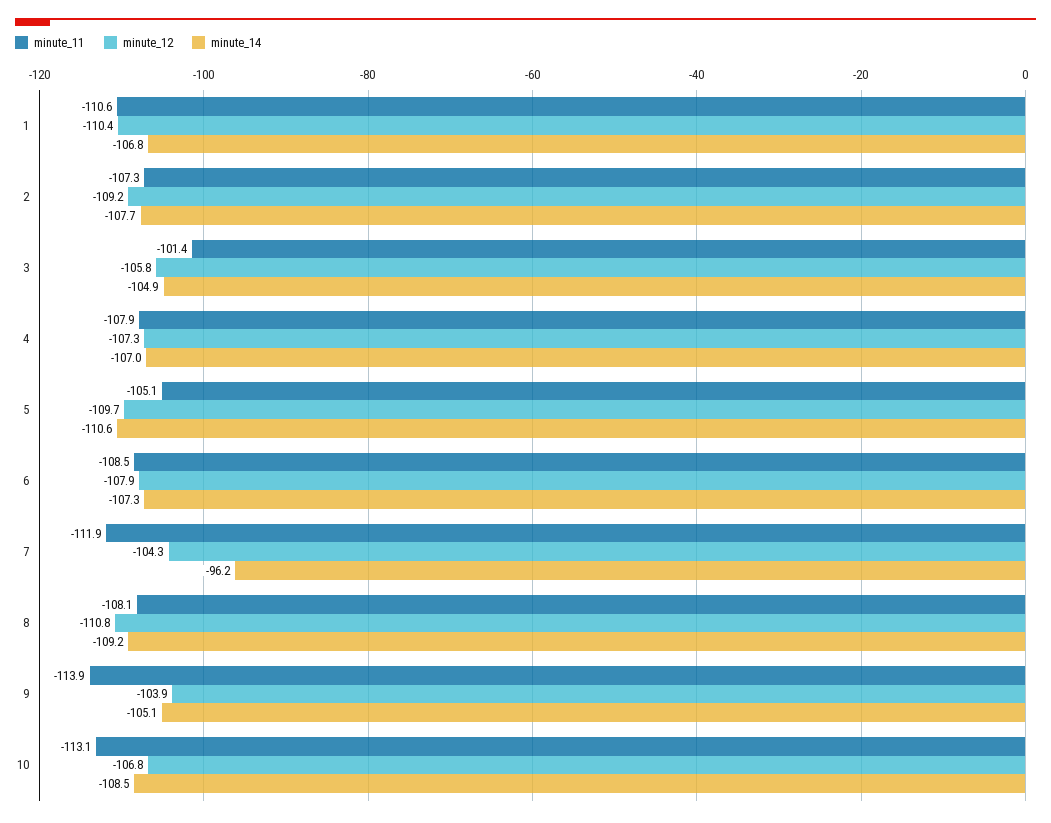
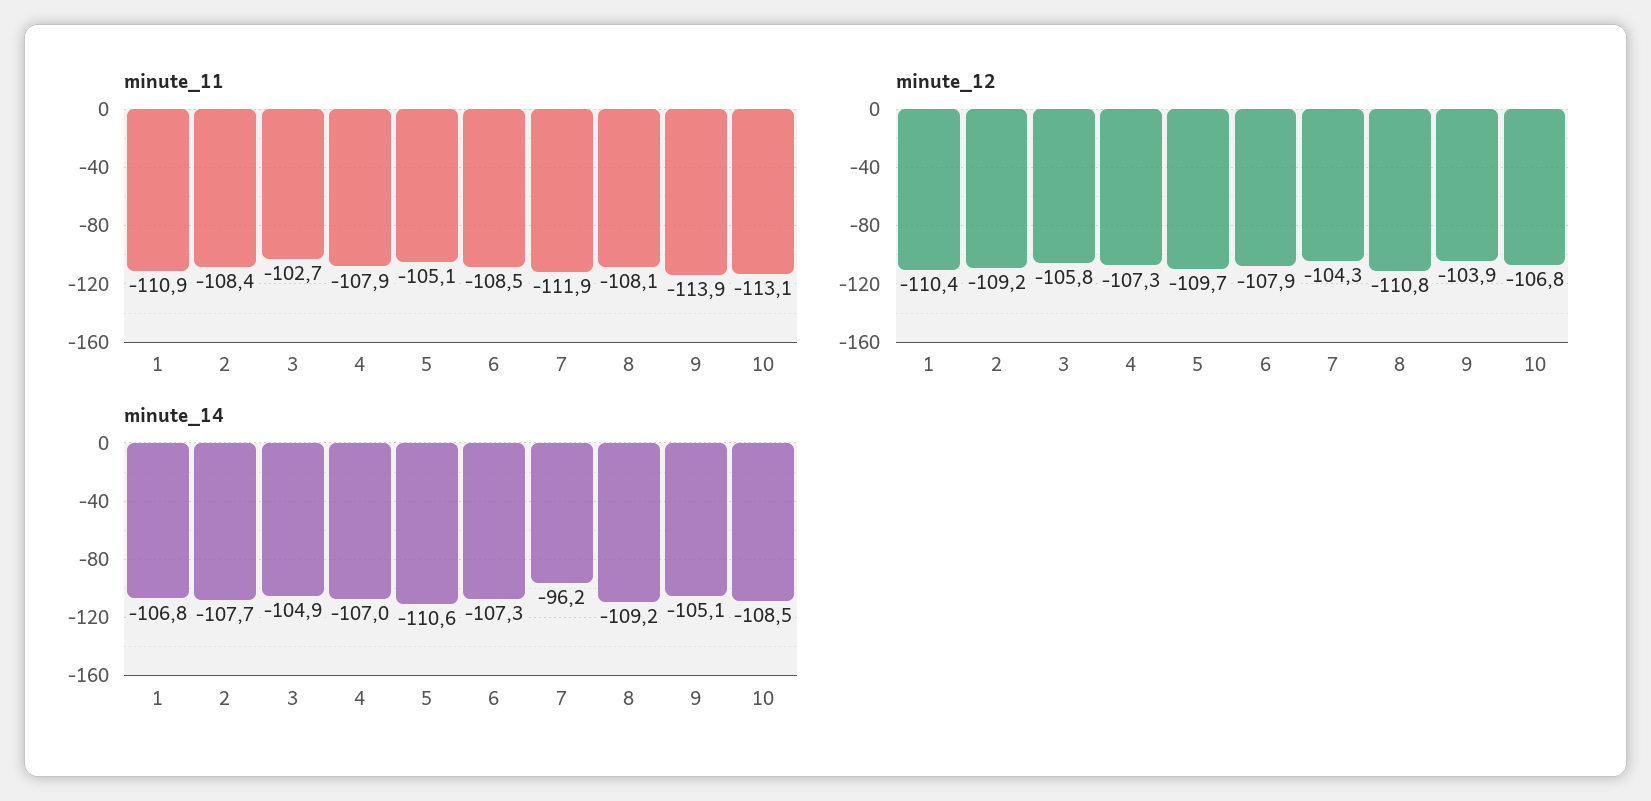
minute_11, 1: -110.6 -> -110.9
minute_11, 2: -107.3 -> -108.4
minute_11, 3: -101.4 -> -102.7

